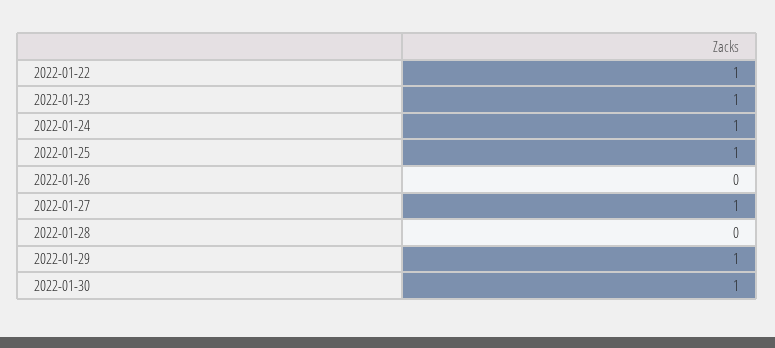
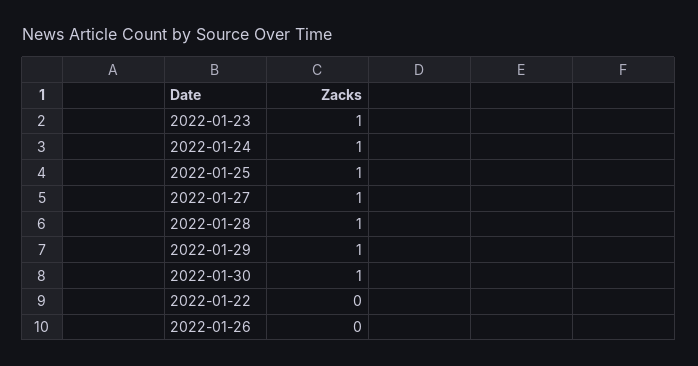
2022-01-22: 1 -> 0
2022-01-28: 0 -> 1

